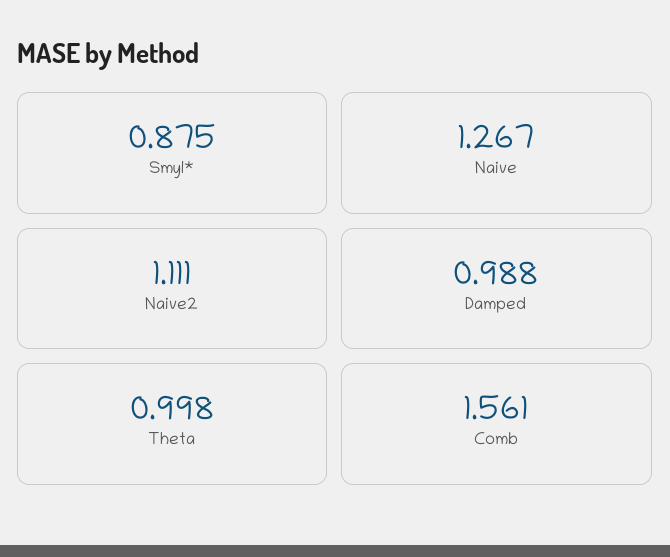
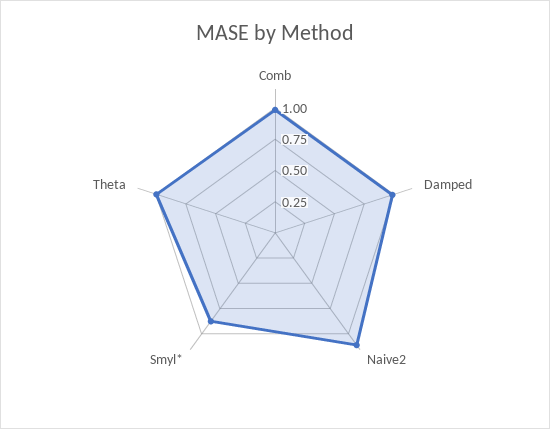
Naive: 1.267 -> none
Comb: 1.561 -> 1

